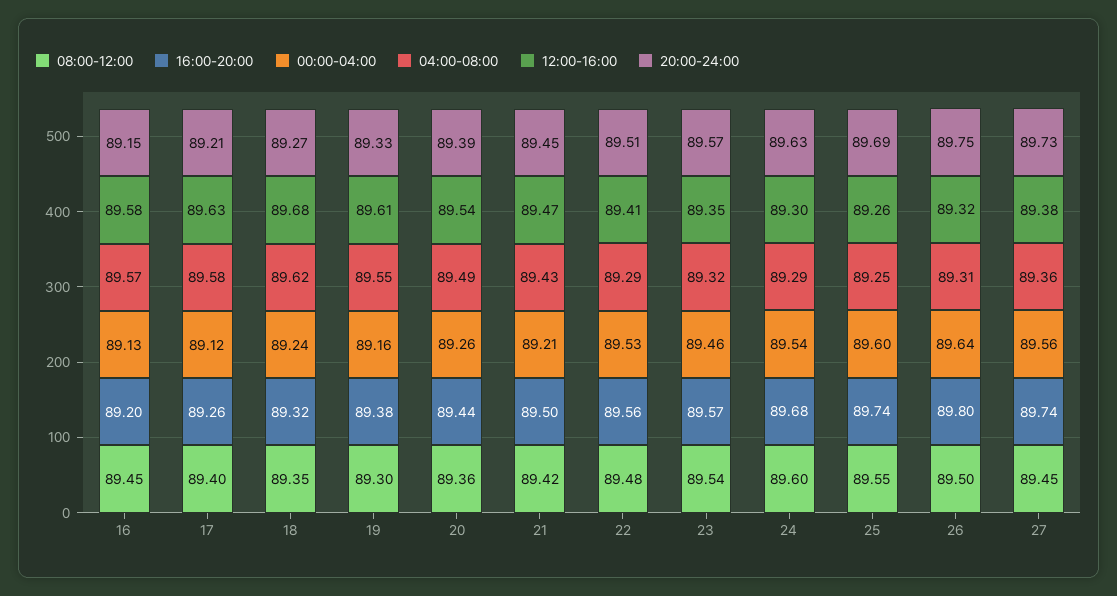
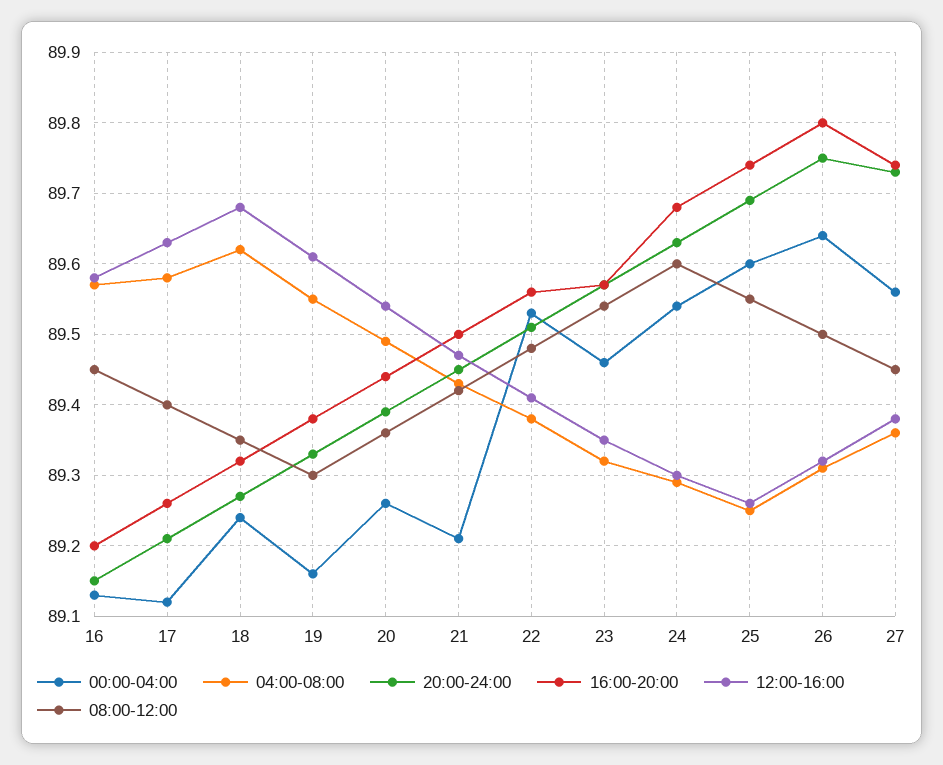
04:00-08:00, 22: 89.29 -> 89.38

